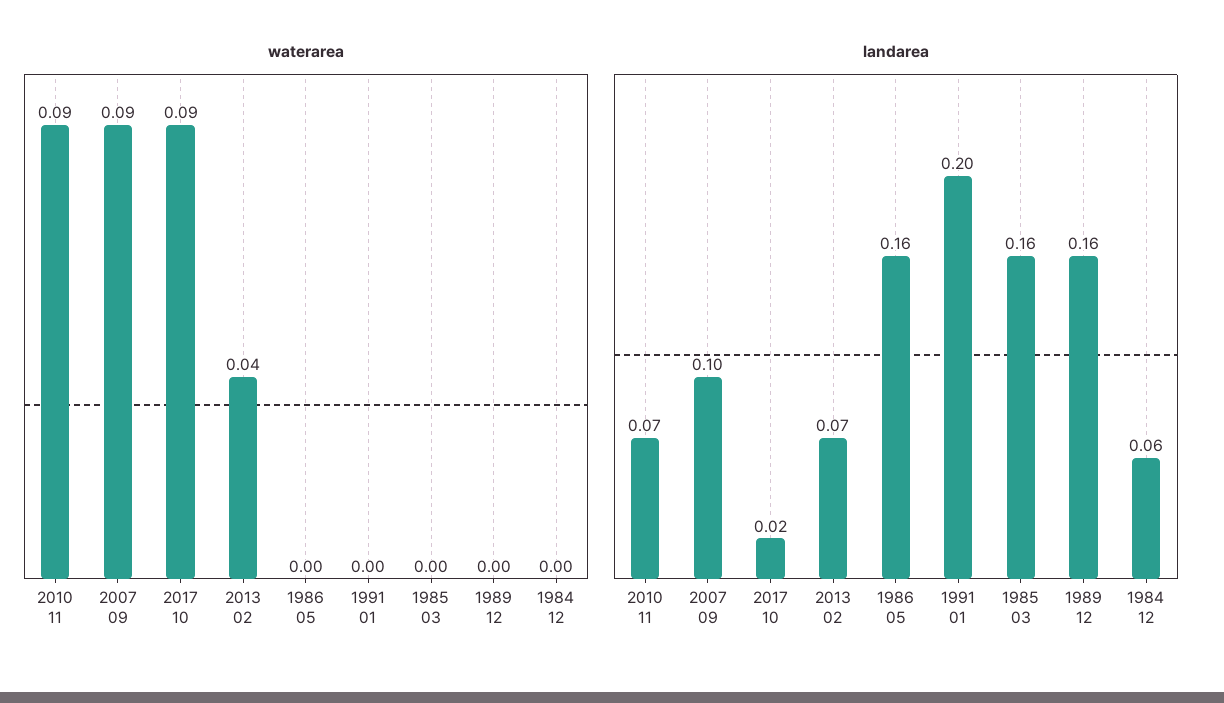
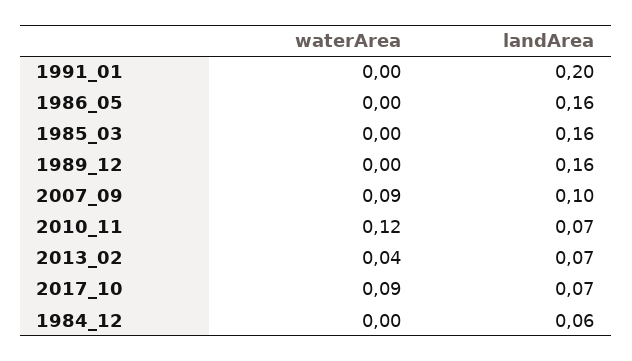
waterarea, 2010 11: 0.09 -> 0.12
landarea, 2017 10: 0.02 -> 0.07

